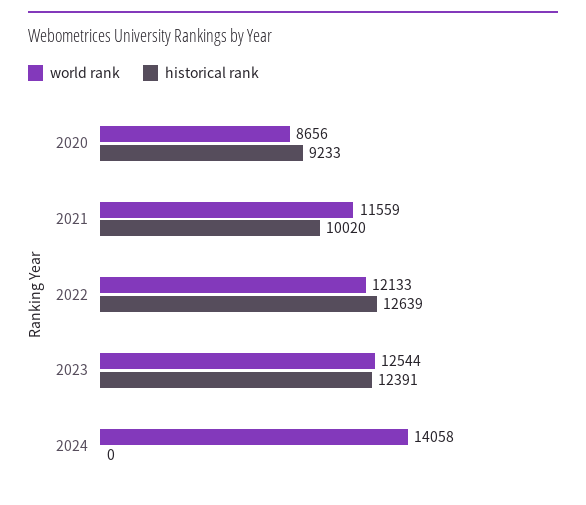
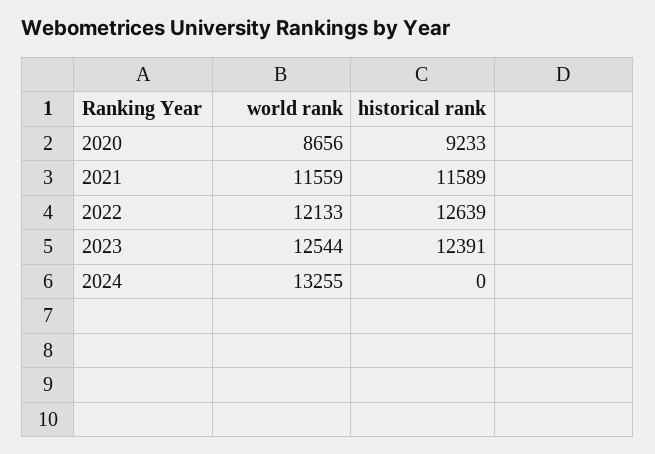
historical rank, 2021: 10020 -> 11589
world rank, 2024: 14058 -> 13255

